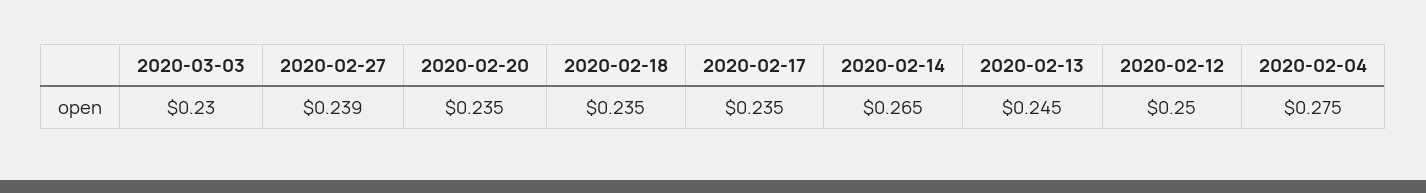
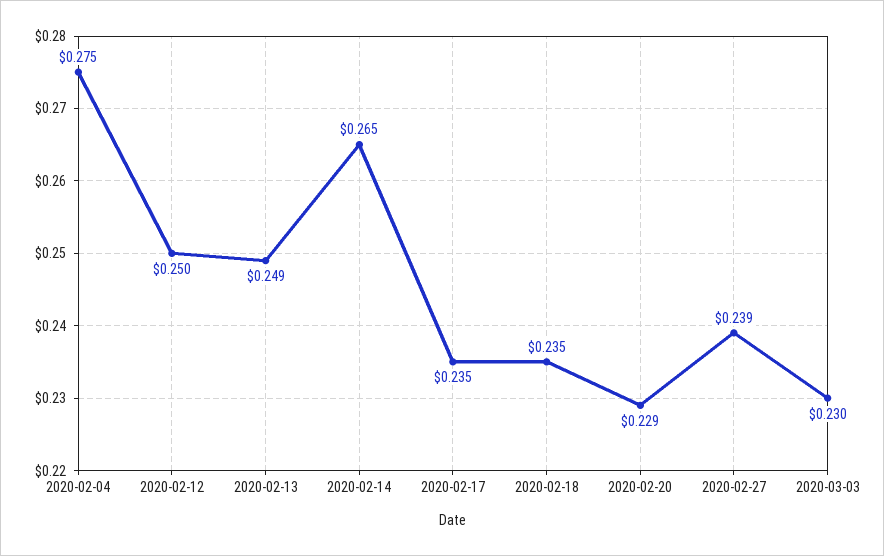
2020-02-20: 0.235 -> 0.229
2020-02-13: 0.245 -> 0.249

